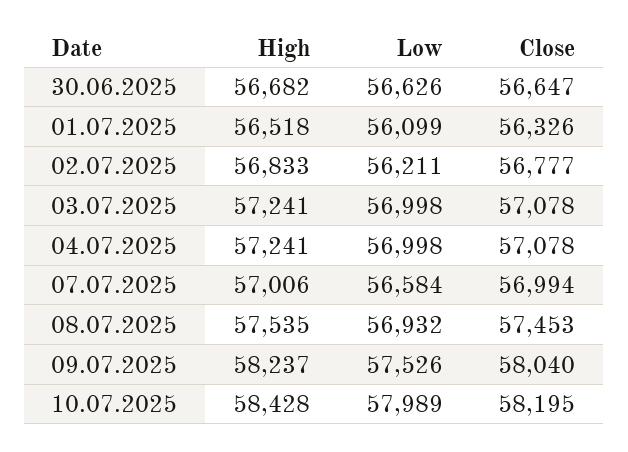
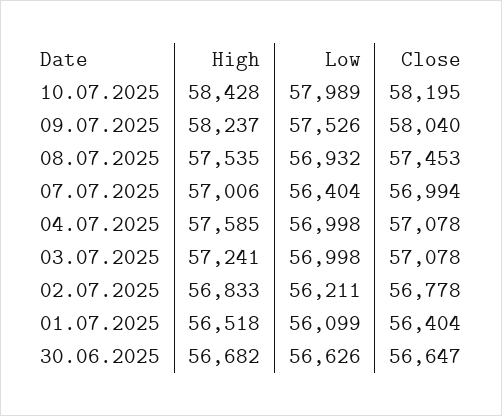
Close, 01.07.2025: 56326 -> 56404
Close, 02.07.2025: 56777 -> 56778
High, 04.07.2025: 57241 -> 57585
Low, 07.07.2025: 56584 -> 56404

